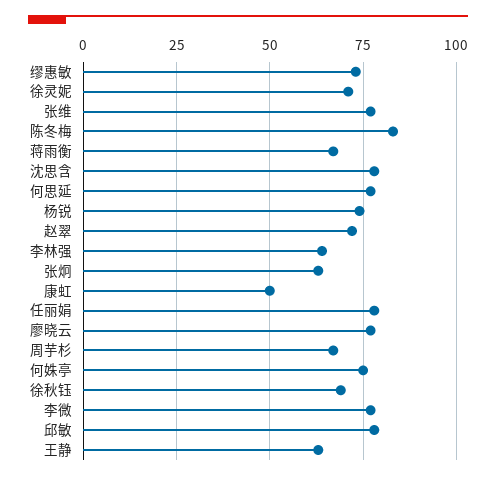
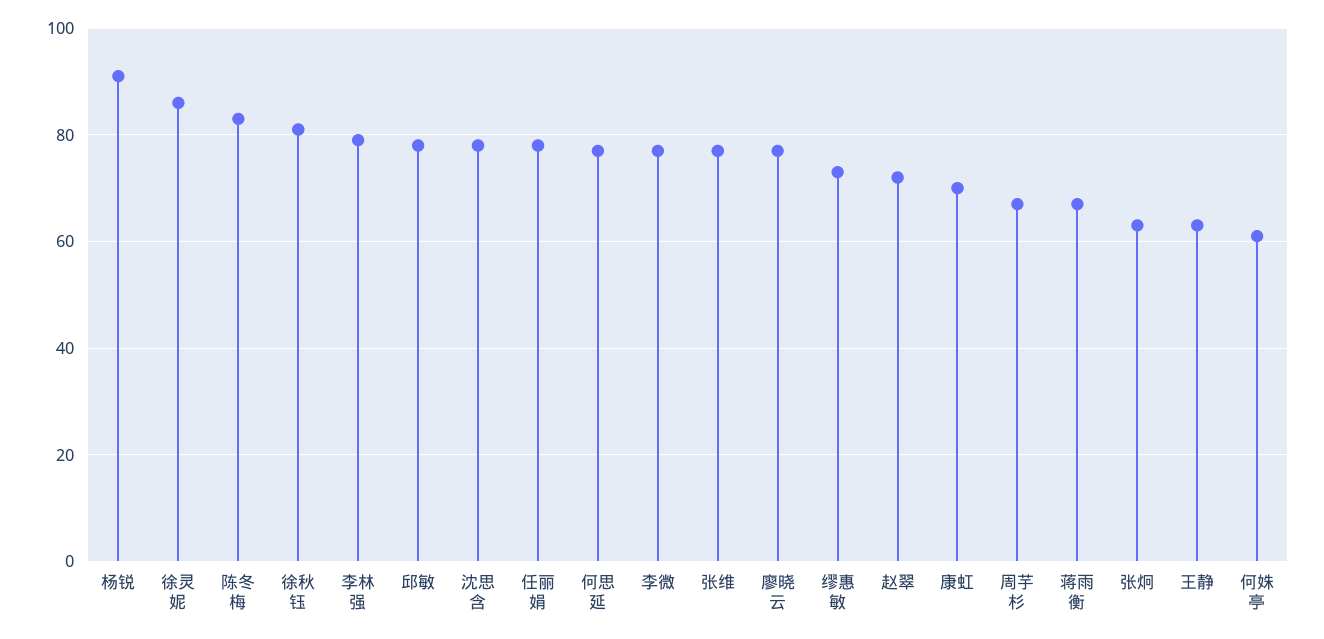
徐灵妮: 70 -> 85
杨锐: 75 -> 90
李林强: 65 -> 80
康虹: 50 -> 70
何姝亭: 75 -> 60
徐秋钰: 70 -> 80

